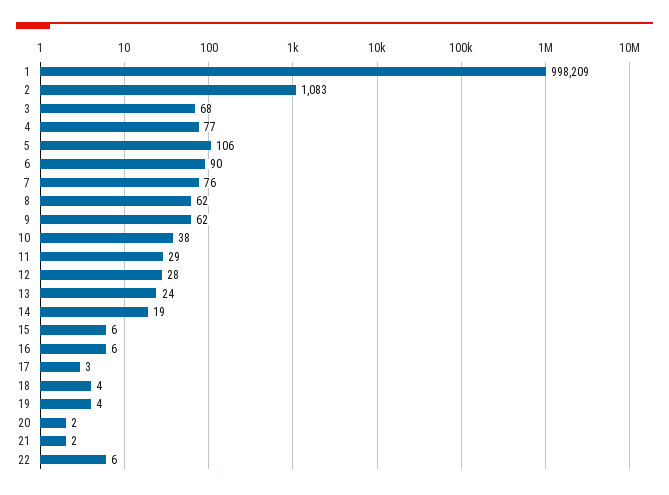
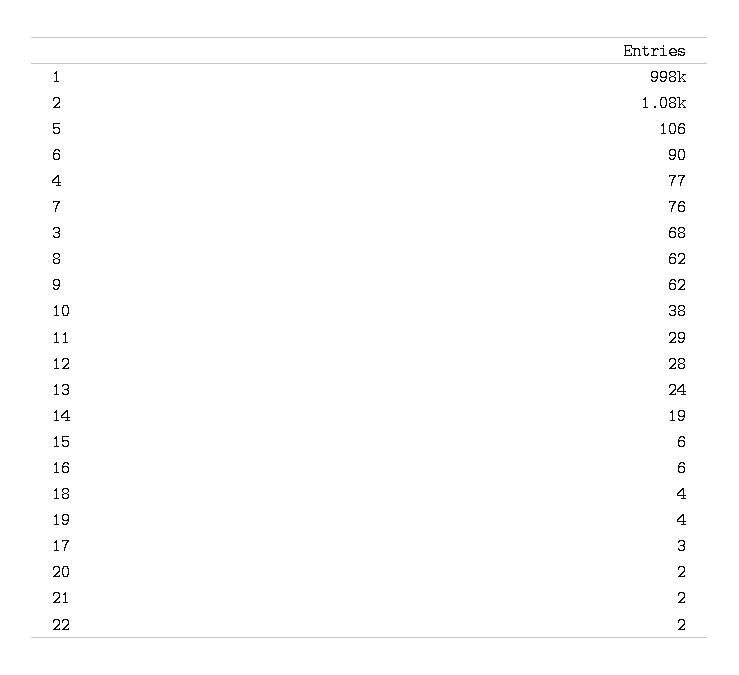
22: 6 -> 2

